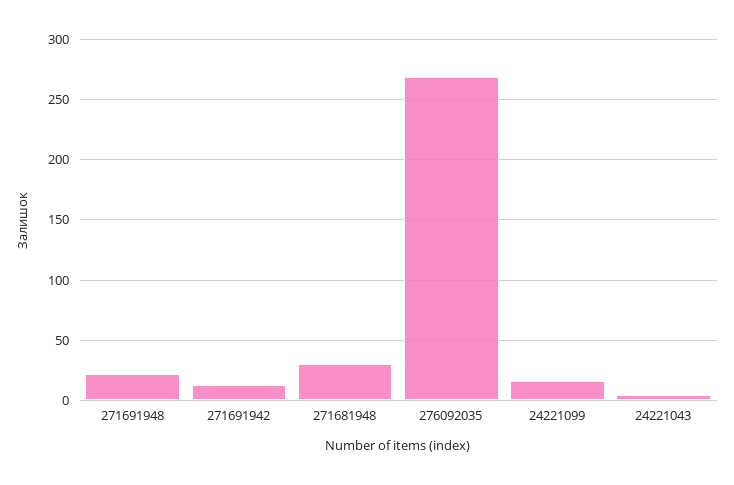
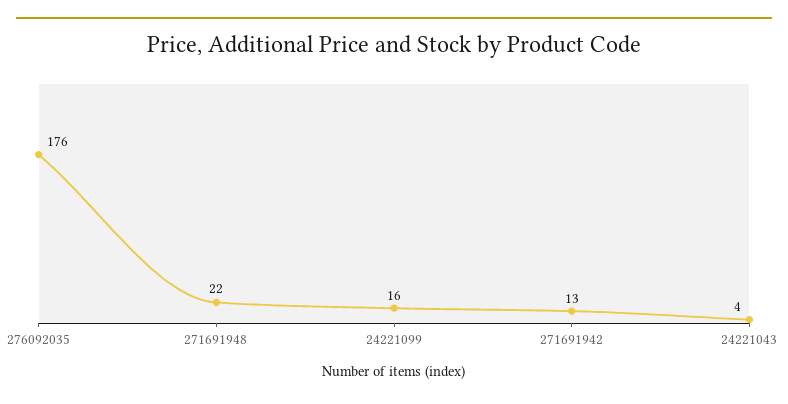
271681948: 30 -> none
276092035: 270 -> 176

